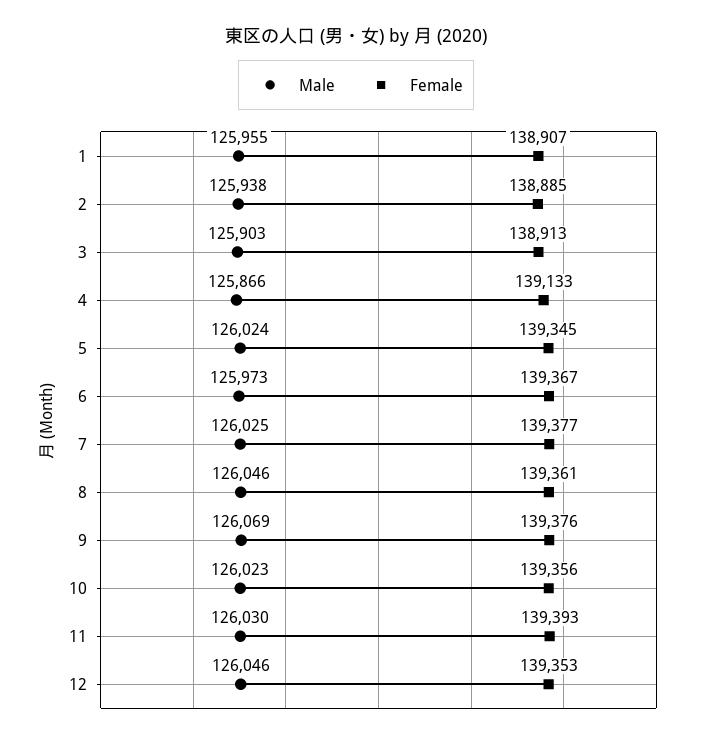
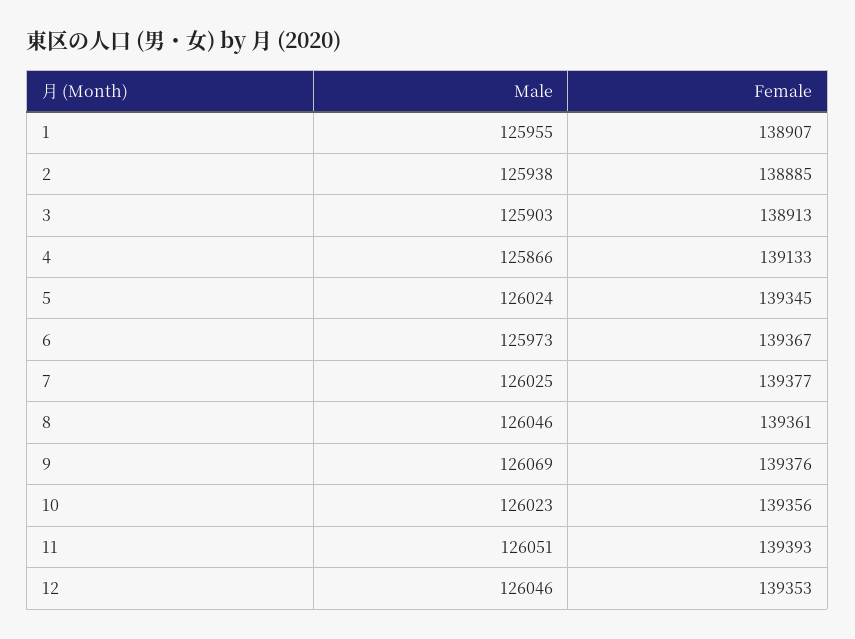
Male, 11: 126030 -> 126051

